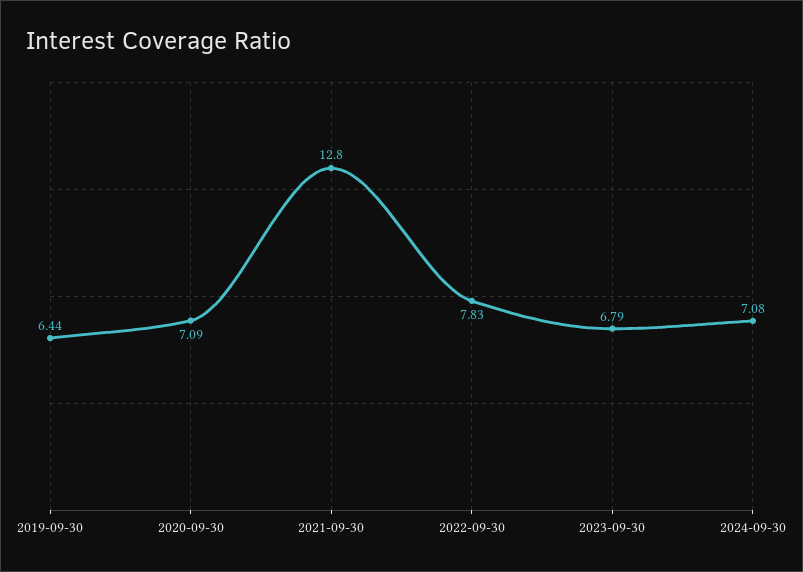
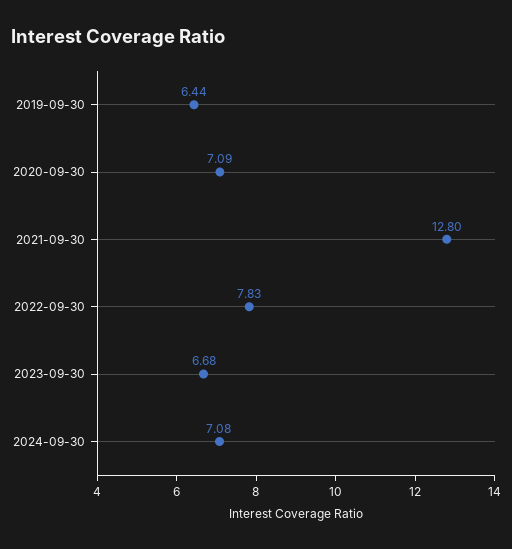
2023-09-30: 6.79 -> 6.68

